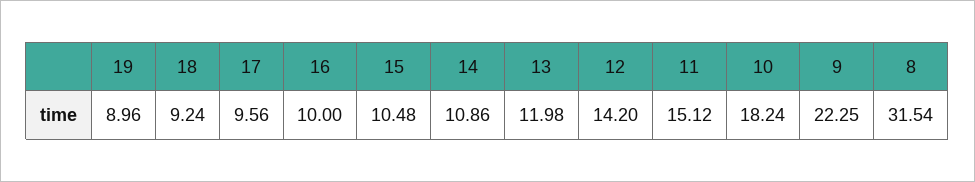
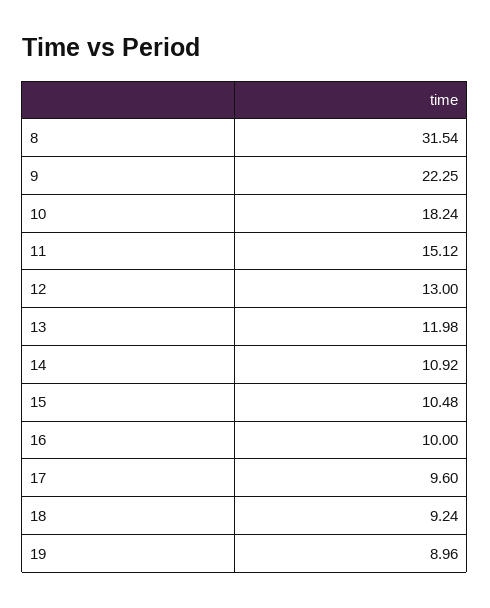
17: 9.56 -> 9.6
14: 10.86 -> 10.92
12: 14.2 -> 13

